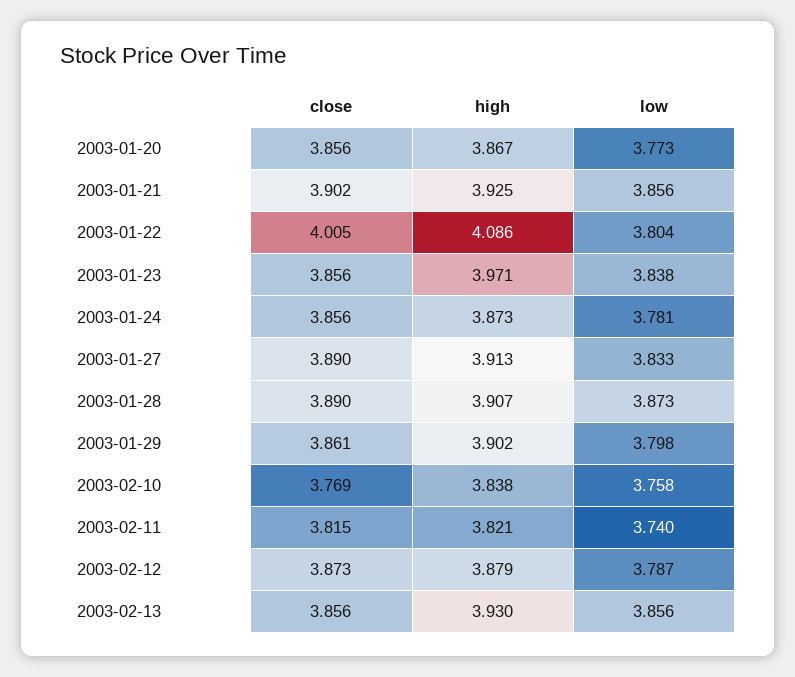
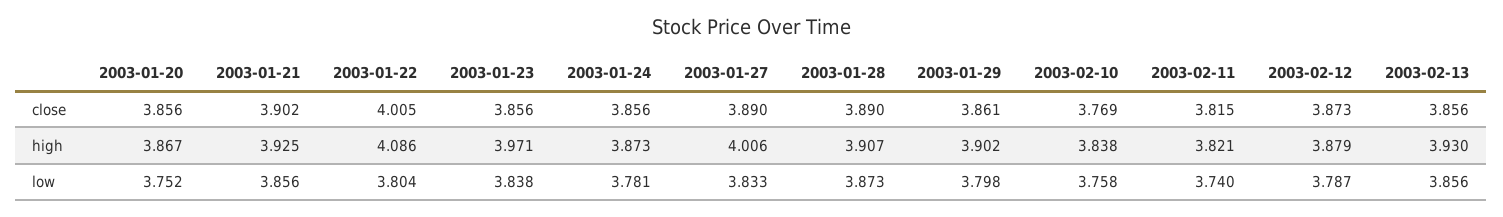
low, 2003-01-20: 3.773 -> 3.752
high, 2003-01-27: 3.913 -> 4.006

